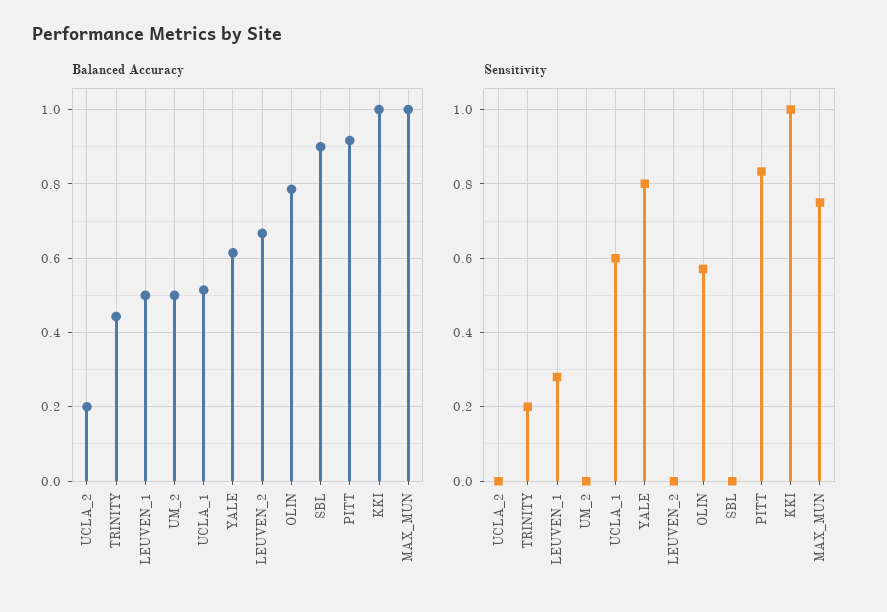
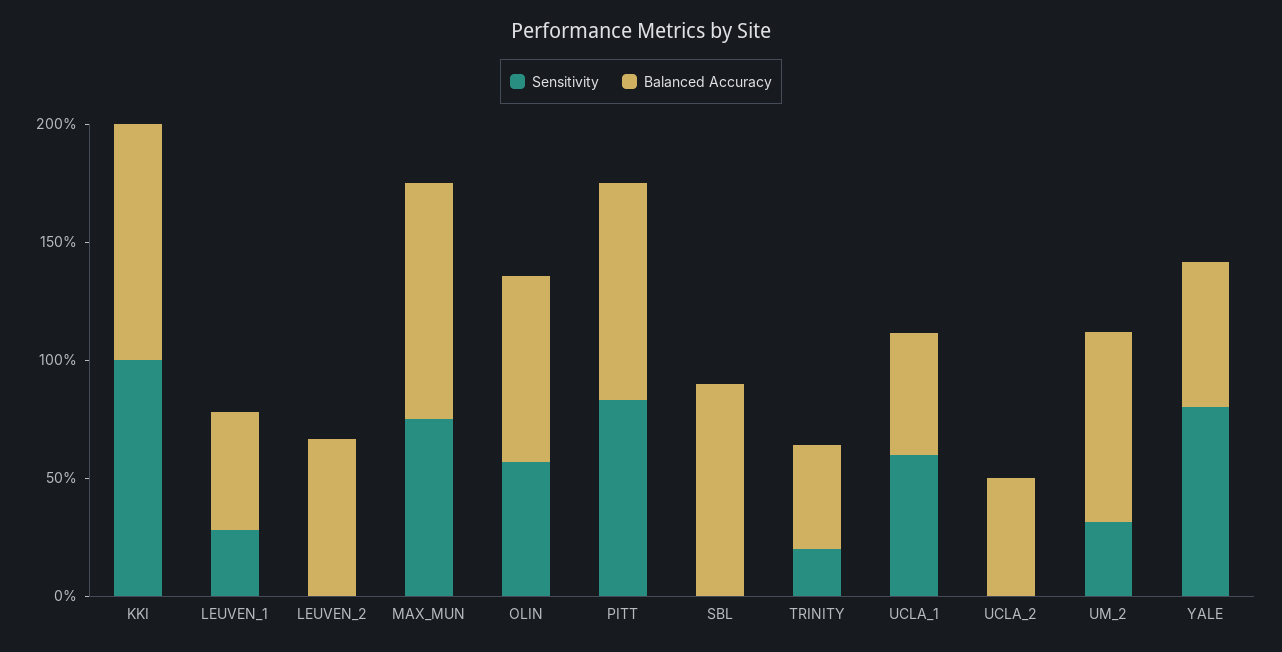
Balanced Accuracy, UCLA_2: 0.2 -> 0.5
Balanced Accuracy, UM_2: 0.5 -> 0.8
Sensitivity, UM_2: 0 -> 0.3

